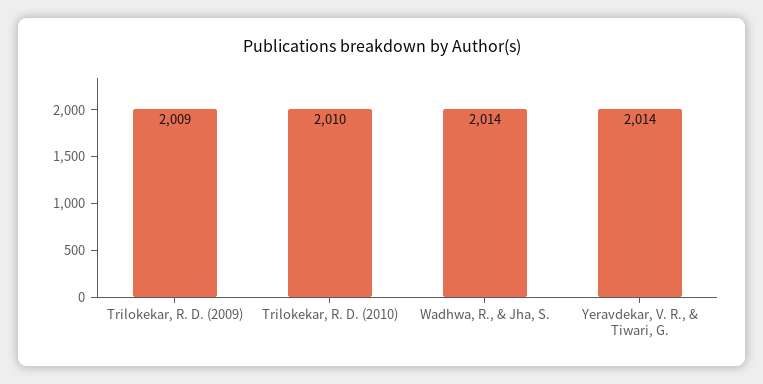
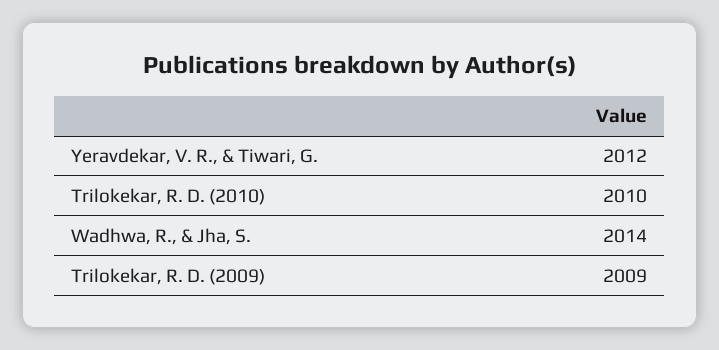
Yeravdekar, V. R., & Tiwari, G.: 2014 -> 2012

